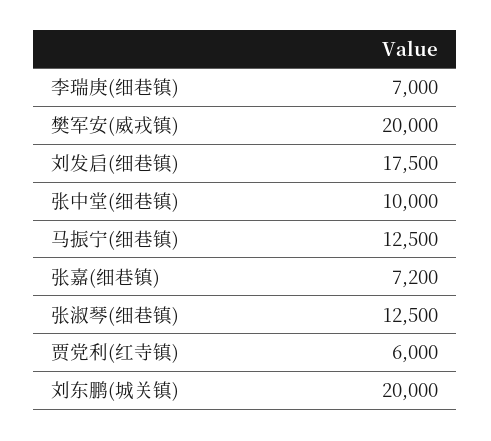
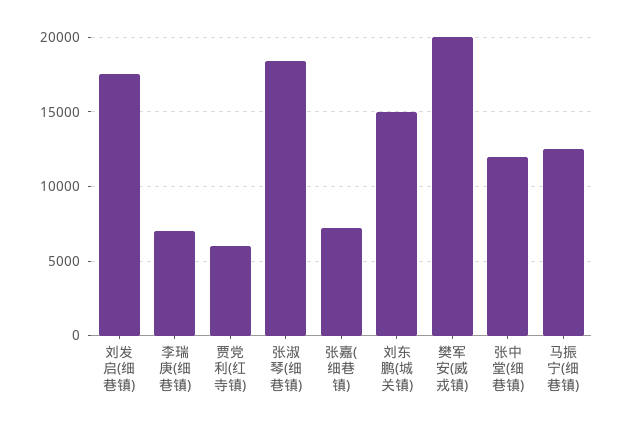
张中堂(细巷镇): 10000 -> 12000
张淑琴(细巷镇): 12500 -> 18500
刘东鹏(城关镇): 20000 -> 15000

